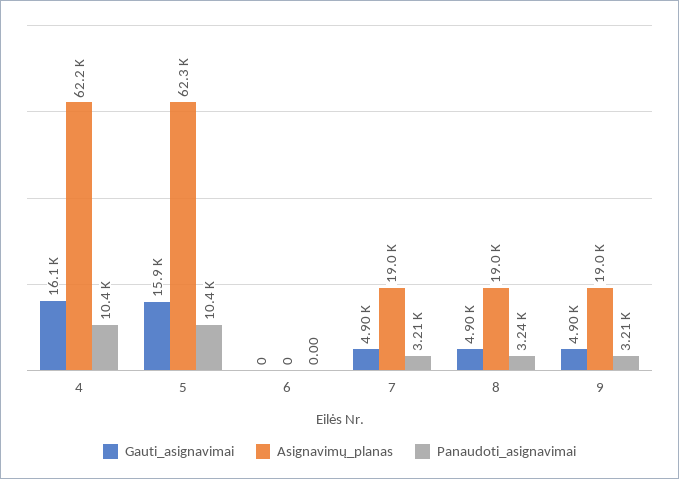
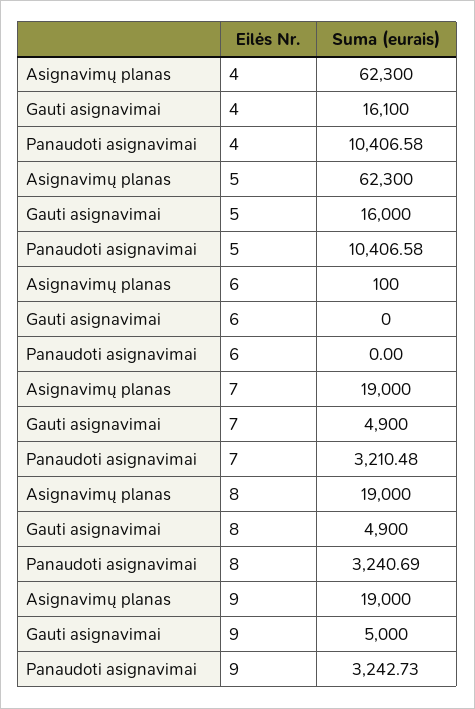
Asignavimų_planas, 4: 62200 -> 62300
Gauti_asignavimai, 5: 15900 -> 16000
Asignavimų_planas, 6: 0 -> 100
Gauti_asignavimai, 9: 4900 -> 5000
Panaudoti_asignavimai, 9: 3210 -> 3242.73

